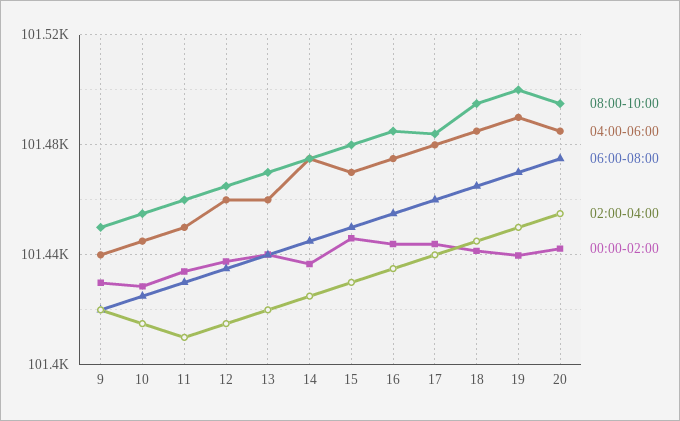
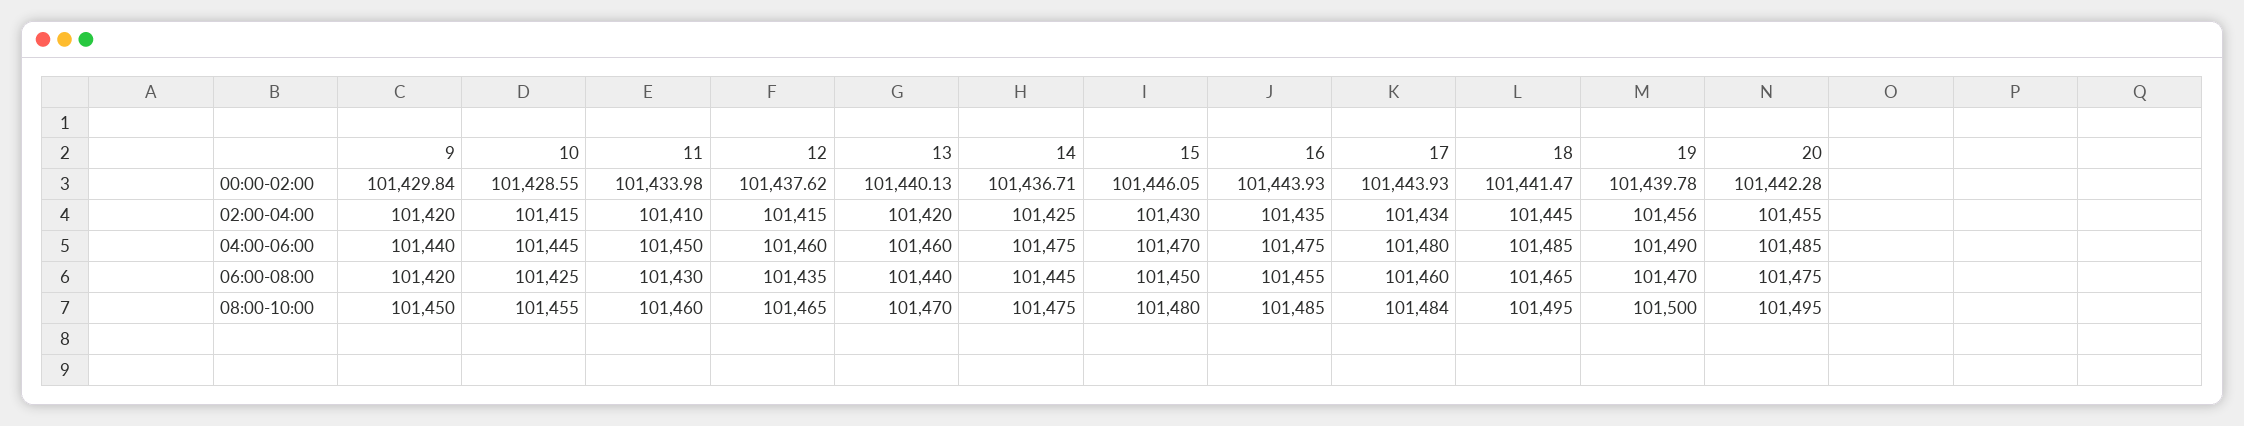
02:00-04:00, 17: 101440 -> 101434
02:00-04:00, 19: 101450 -> 101456

